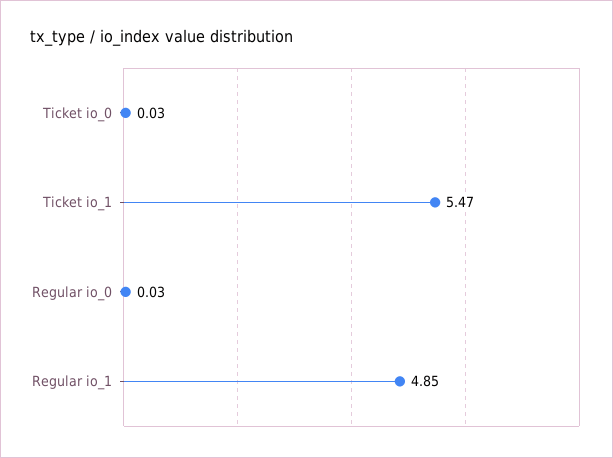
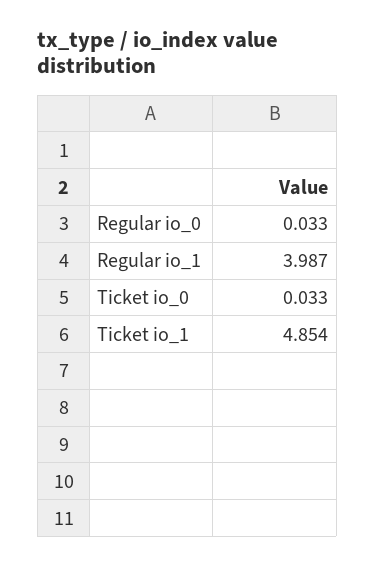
Ticket io_1: 5.47 -> 4.854
Regular io_1: 4.85 -> 3.987

